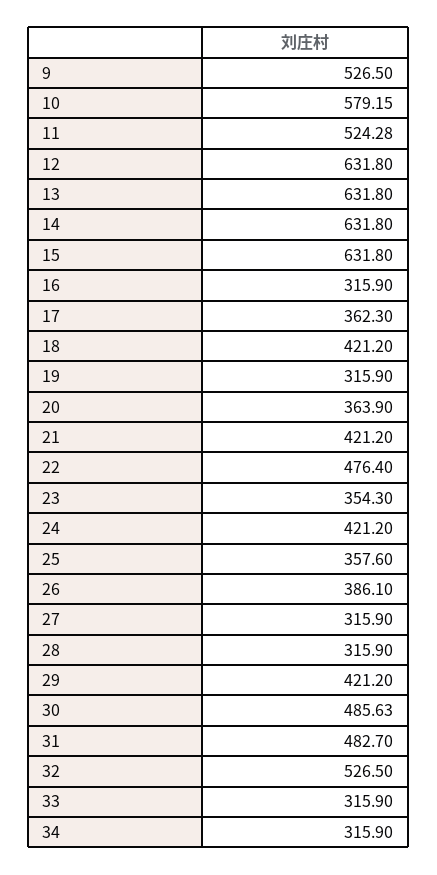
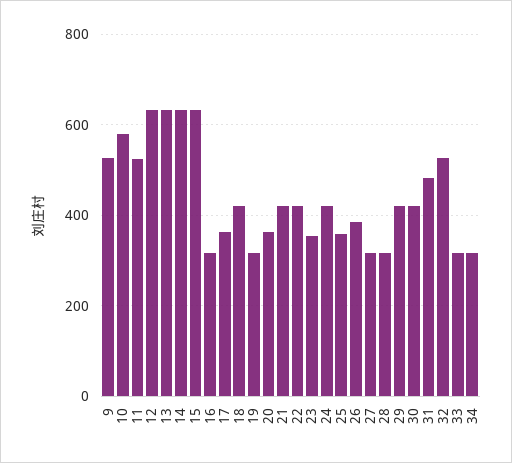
22: 476.4 -> 420
30: 485.63 -> 420

